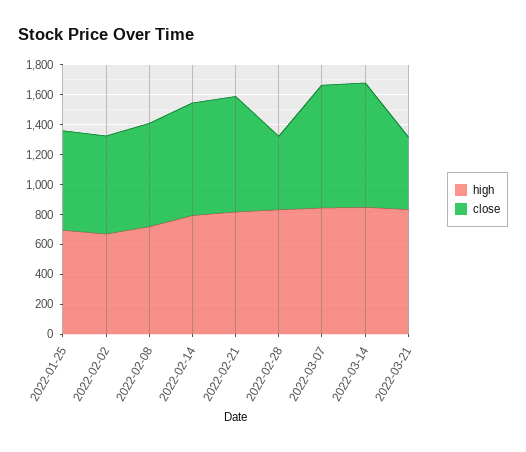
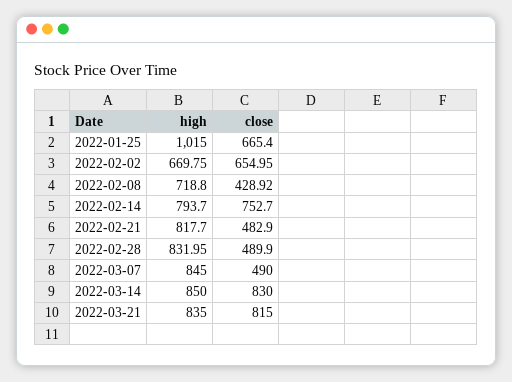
high, 2022-01-25: 700 -> 1015
close, 2022-02-08: 700 -> 428.92
close, 2022-02-21: 800 -> 482.9
close, 2022-03-07: 800 -> 490
close, 2022-03-21: 500 -> 815

